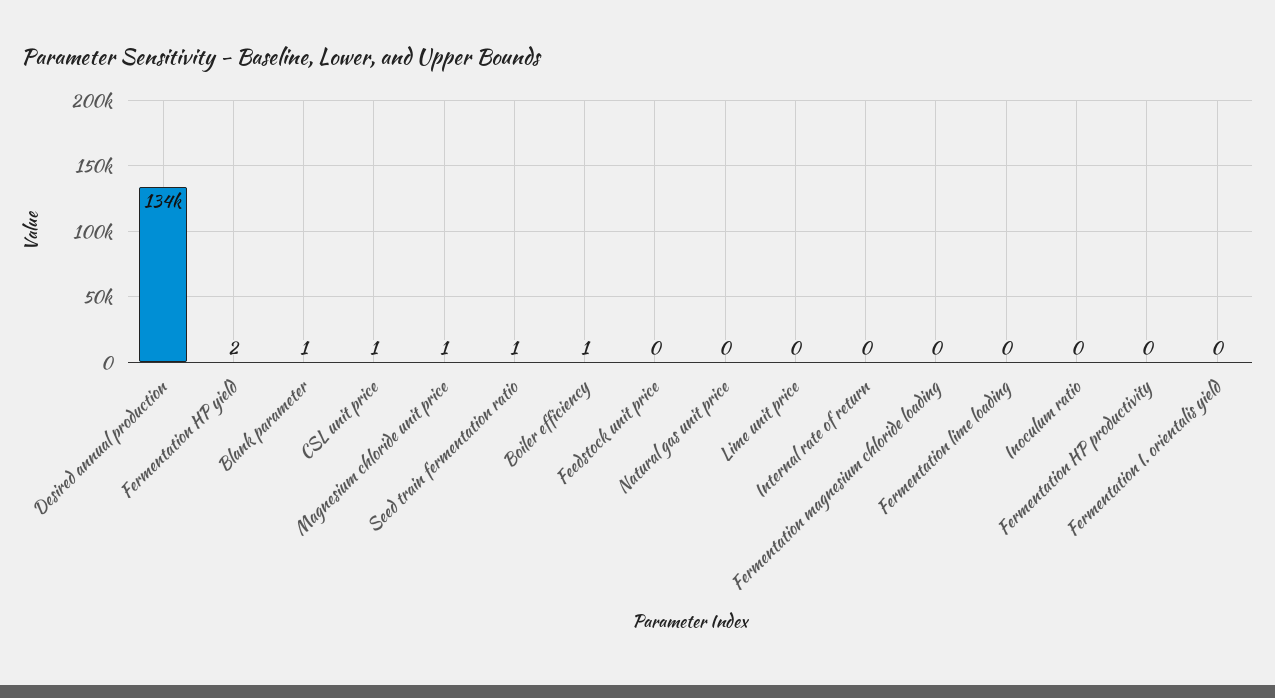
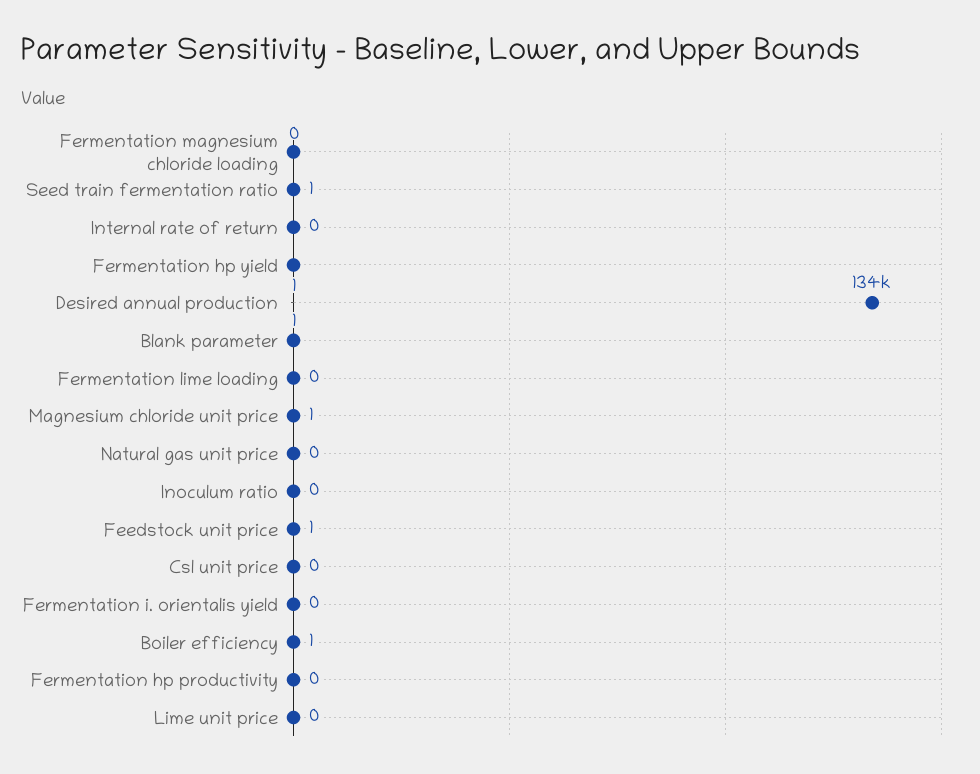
Fermentation HP yield: 2 -> 1
CSL unit price: 1 -> 0
Feedstock unit price: 0 -> 1

